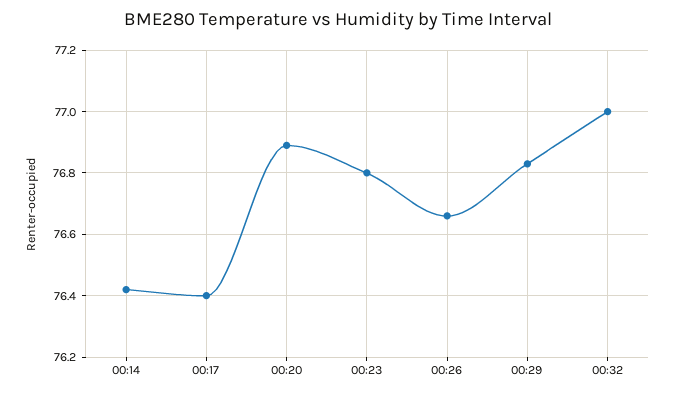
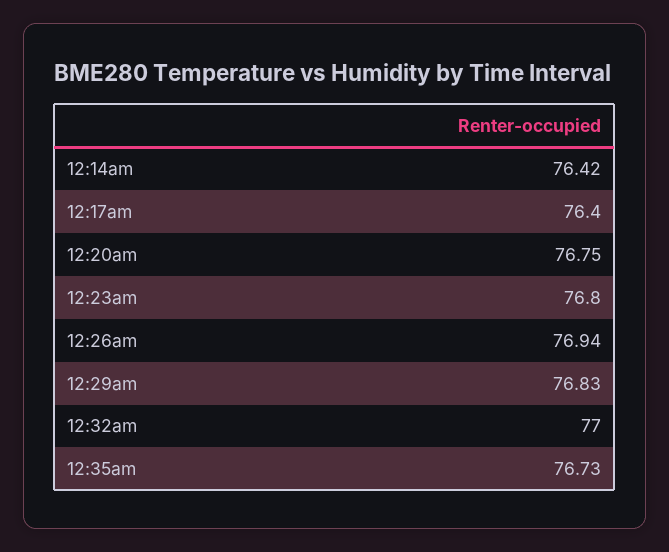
00:20: 76.9 -> 76.75
00:26: 76.65 -> 76.94
12:35am: none -> 76.73

